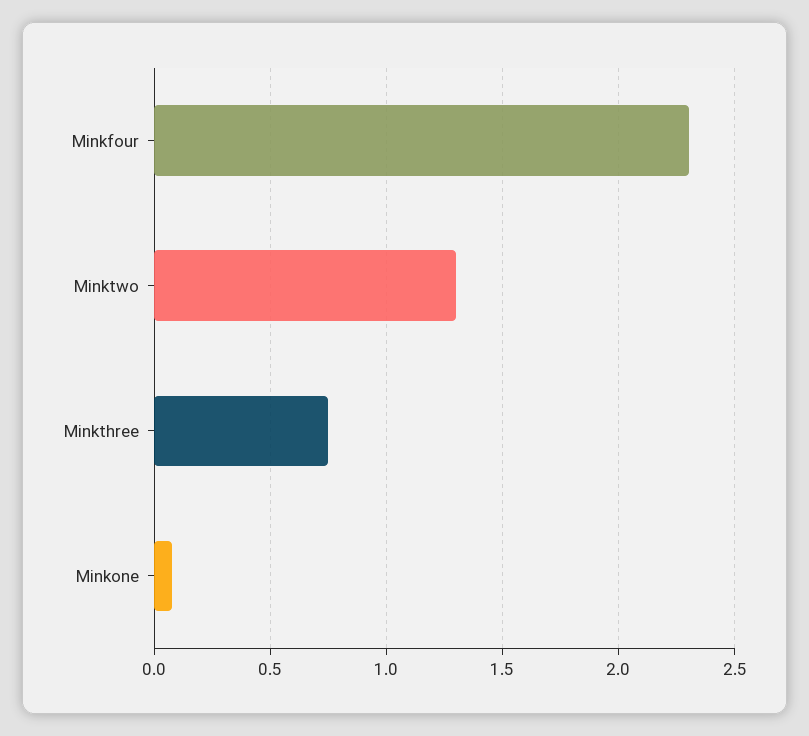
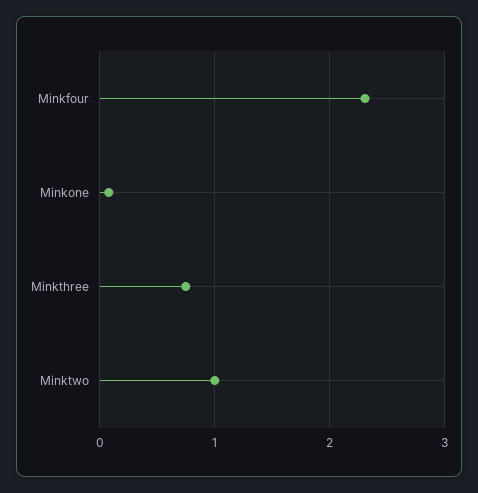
Minktwo: 1.3 -> 1

